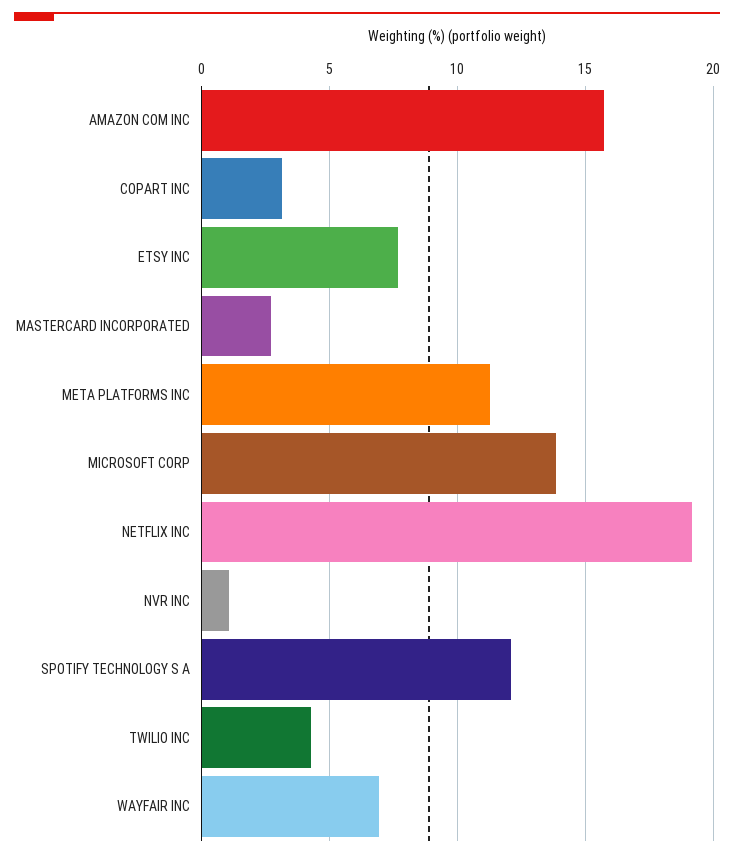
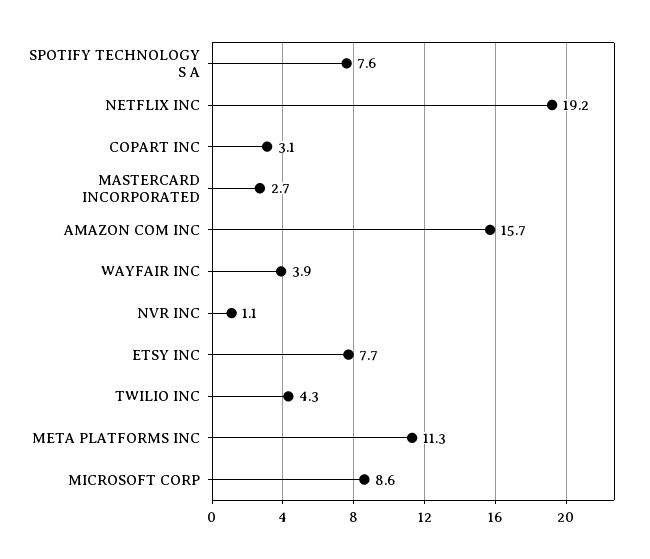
MICROSOFT CORP: 14 -> 8.6
SPOTIFY TECHNOLOGY S A: 12 -> 7.6
WAYFAIR INC: 7 -> 3.9

